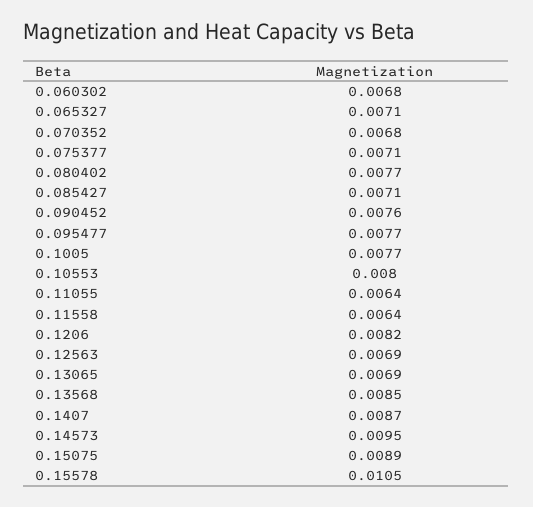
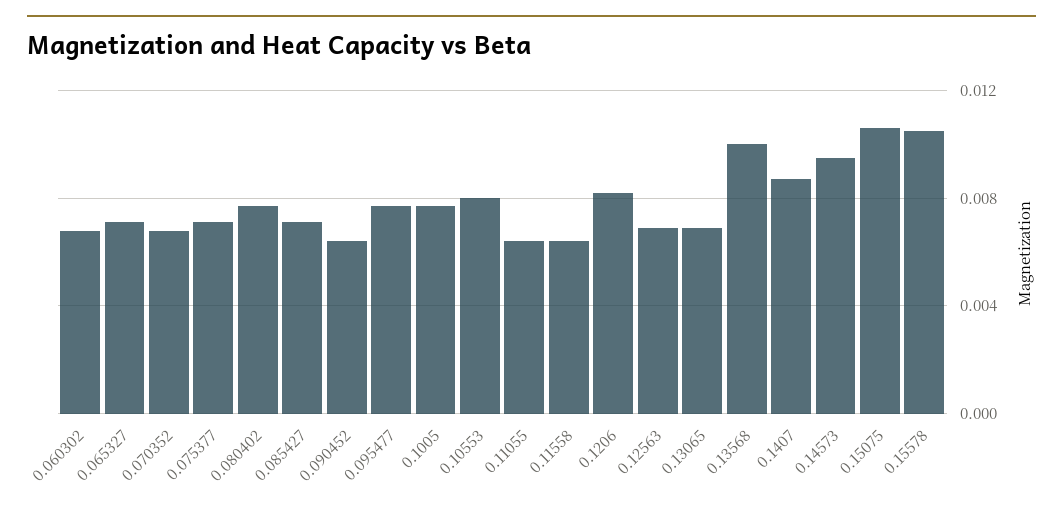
0.090452: 0.0076 -> 0.0065
0.13568: 0.0085 -> 0.01
0.15075: 0.0089 -> 0.0105

